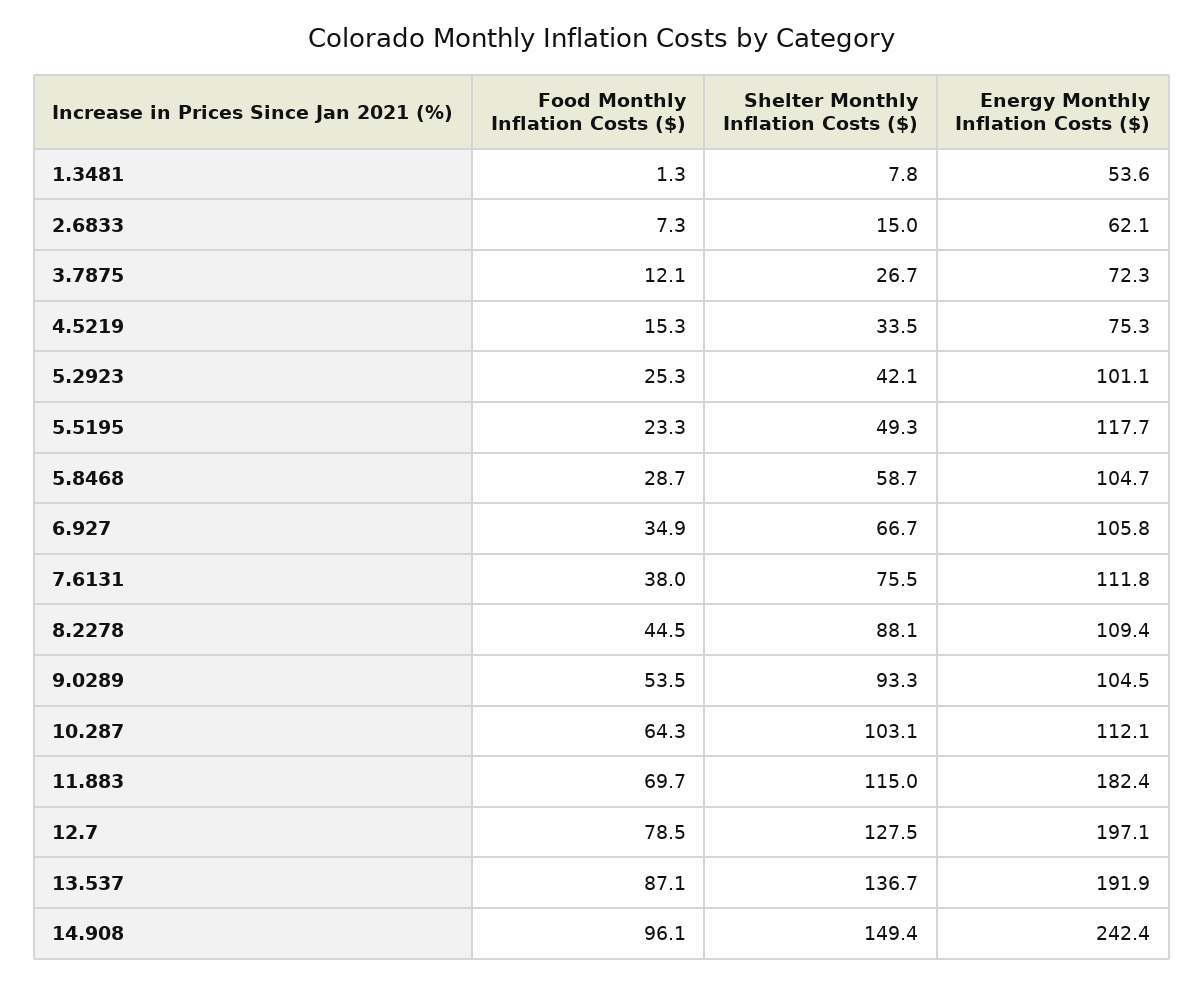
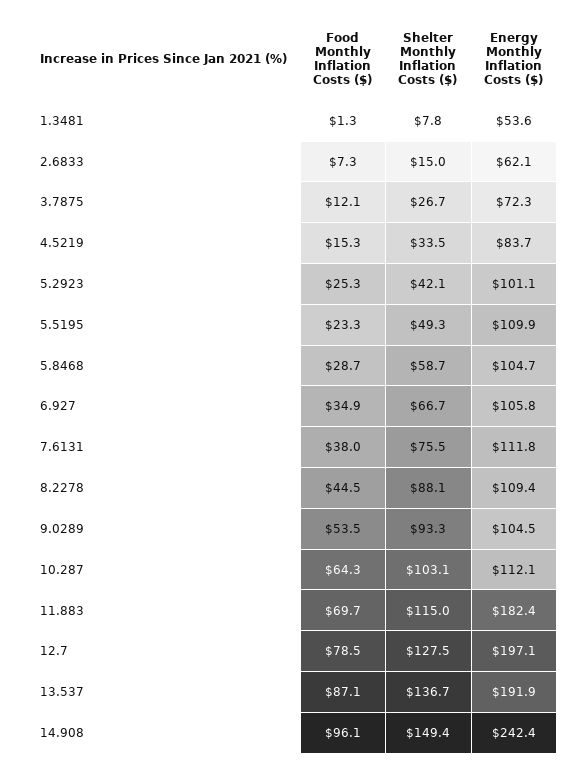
Energy Monthly Inflation Costs ($), 4.5219: 75.3 -> 83.7
Energy Monthly Inflation Costs ($), 5.5195: 117.7 -> 109.9

